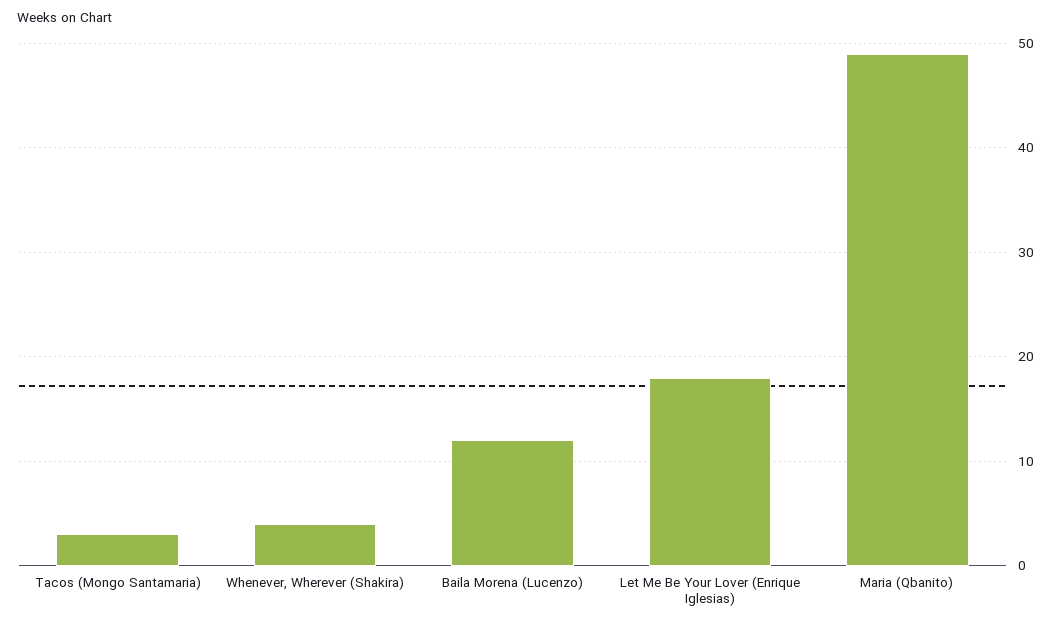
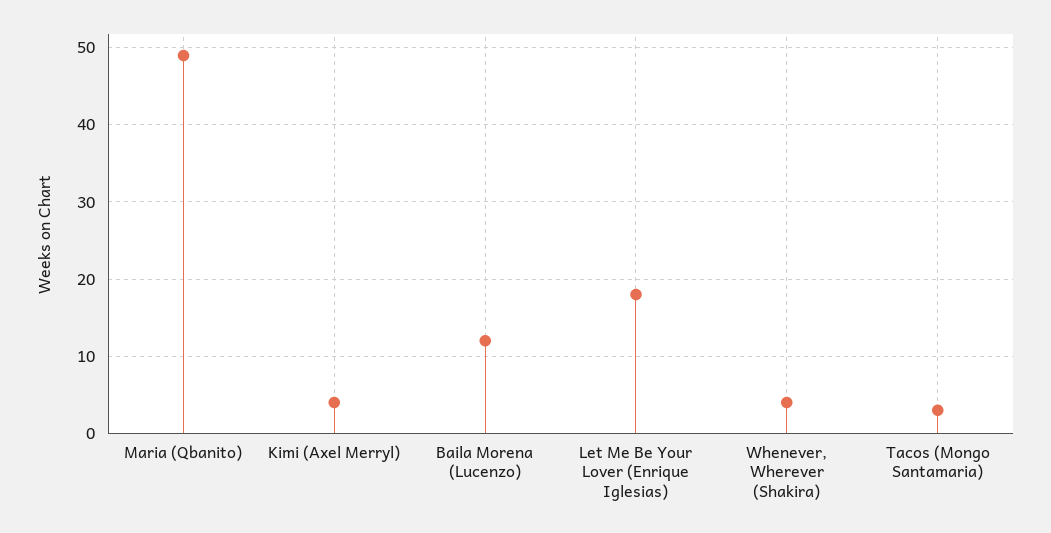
Kimi (Axel Merryl): none -> 4

